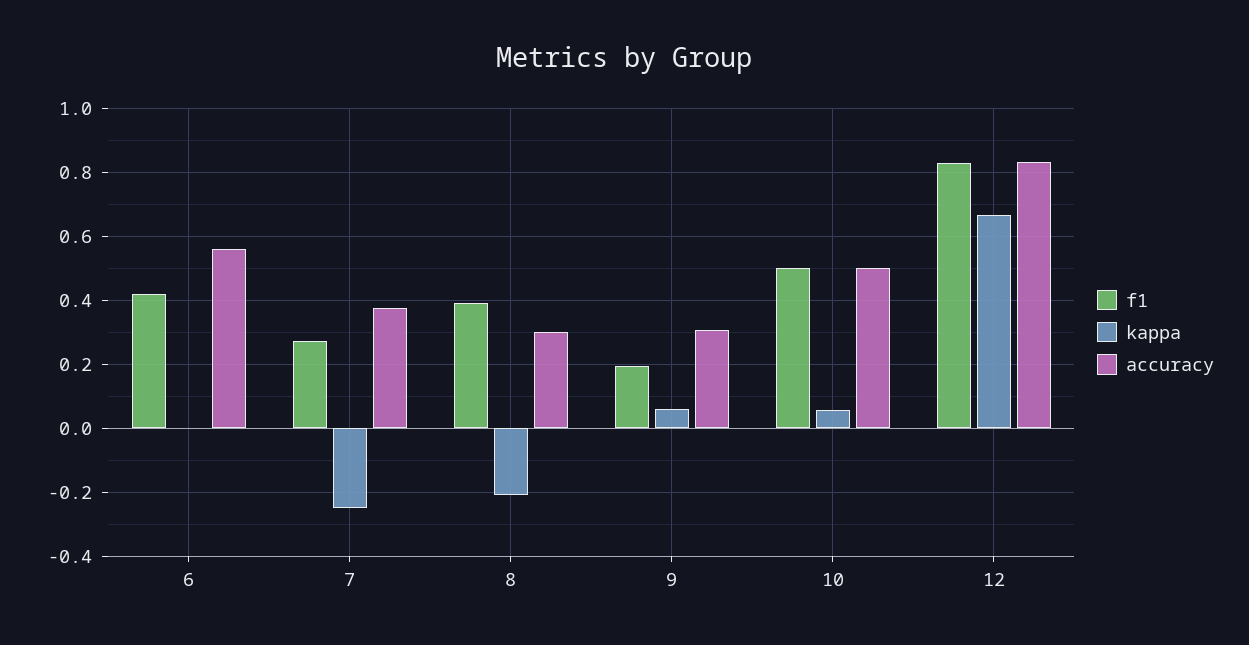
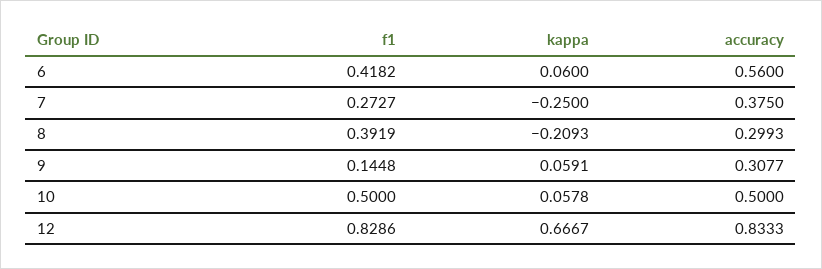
kappa, 6: 0 -> 0.06
f1, 9: 0.2 -> 0.1448

